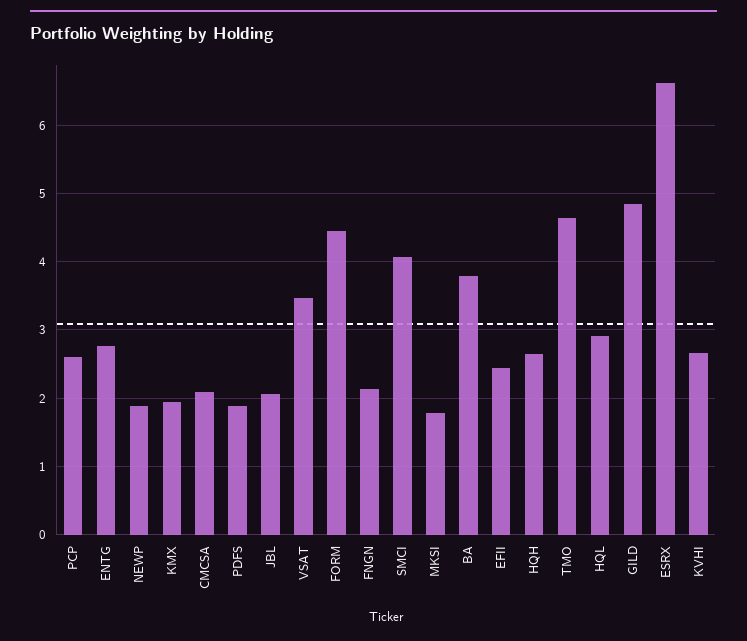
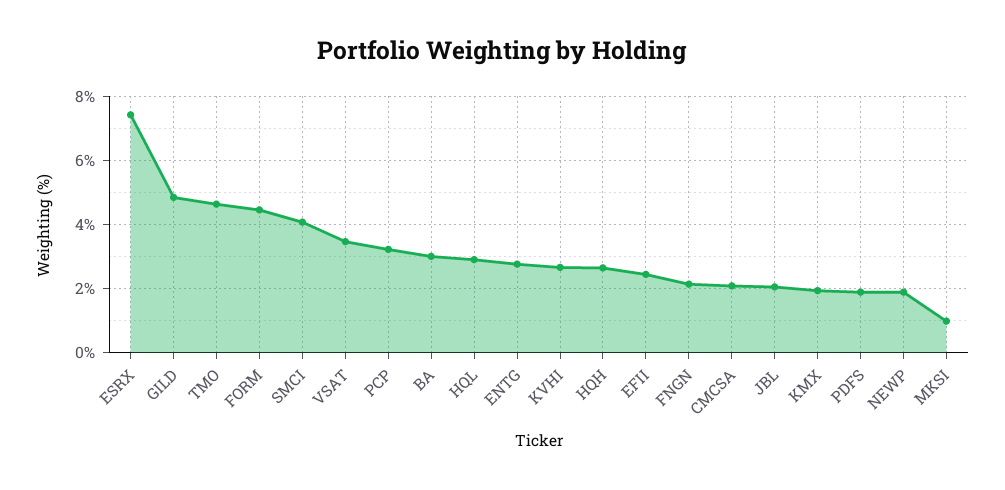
PCP: 2.6 -> 3.2
MKSI: 1.8 -> 1
BA: 3.8 -> 3
ESRX: 6.6 -> 7.4

